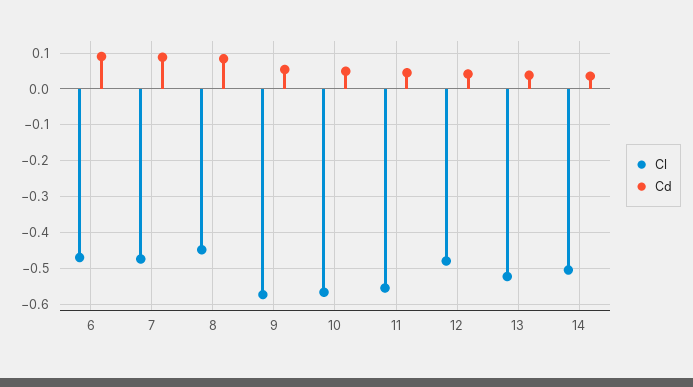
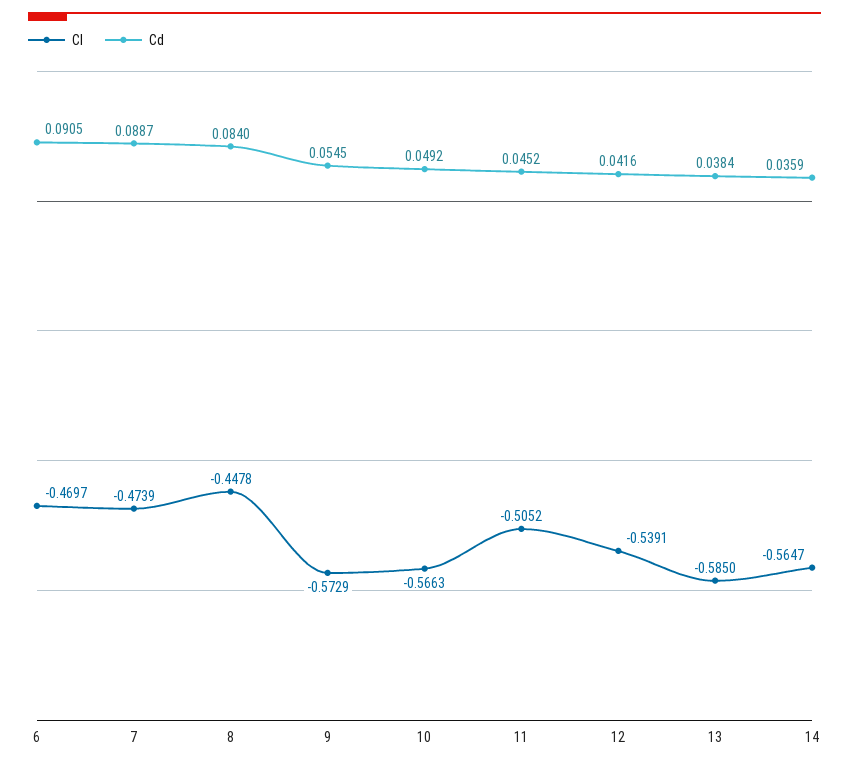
Cl, 11: -0.56 -> -0.5052
Cl, 12: -0.48 -> -0.5391
Cl, 13: -0.52 -> -0.585
Cl, 14: -0.5 -> -0.5647

